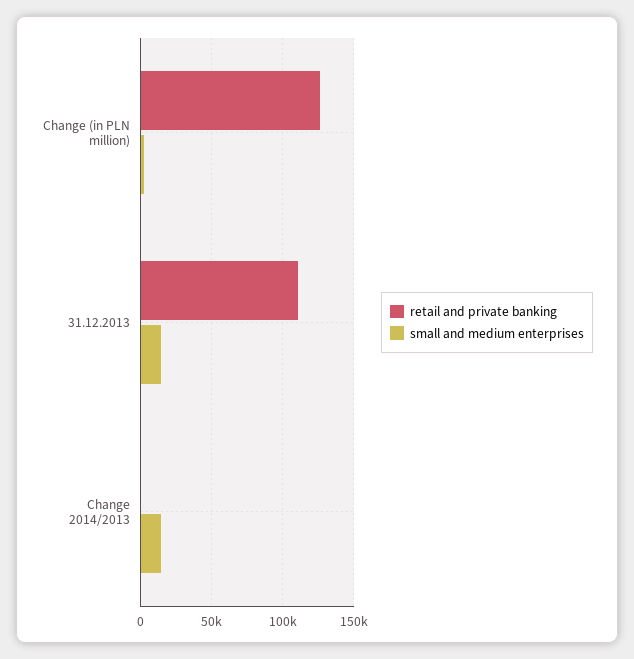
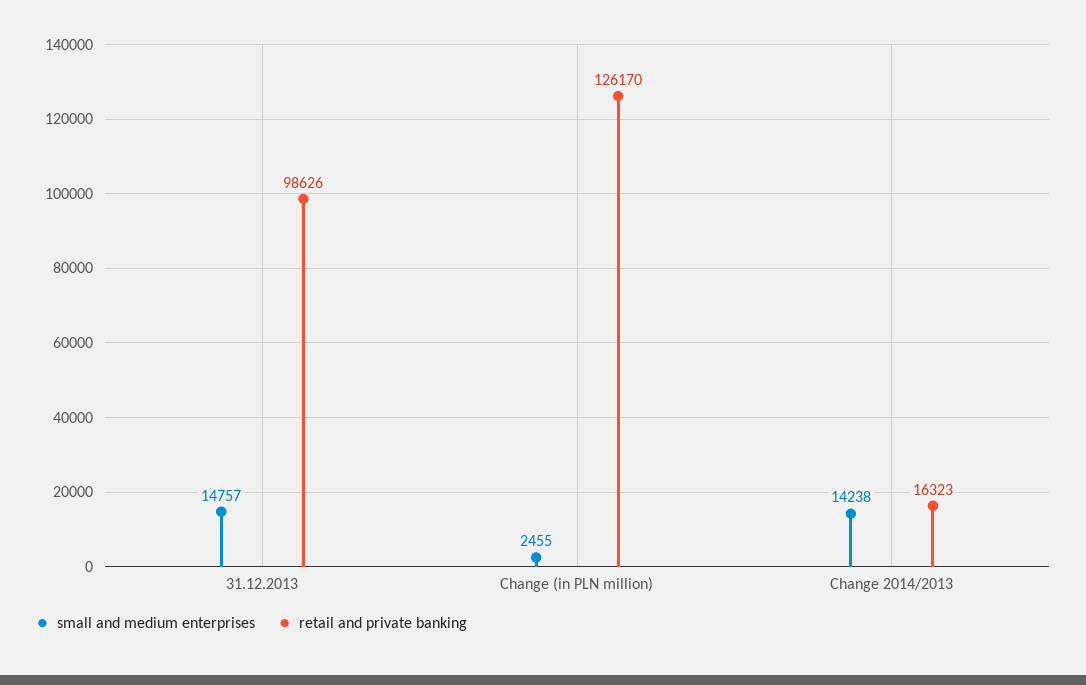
retail and private banking, 31.12.2013: 110000 -> 98626
retail and private banking, Change 2014/2013: 0 -> 16323

